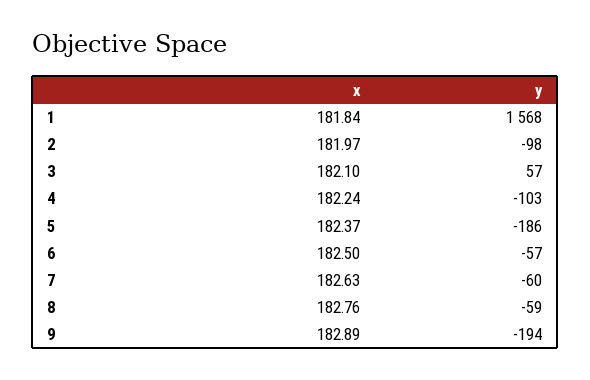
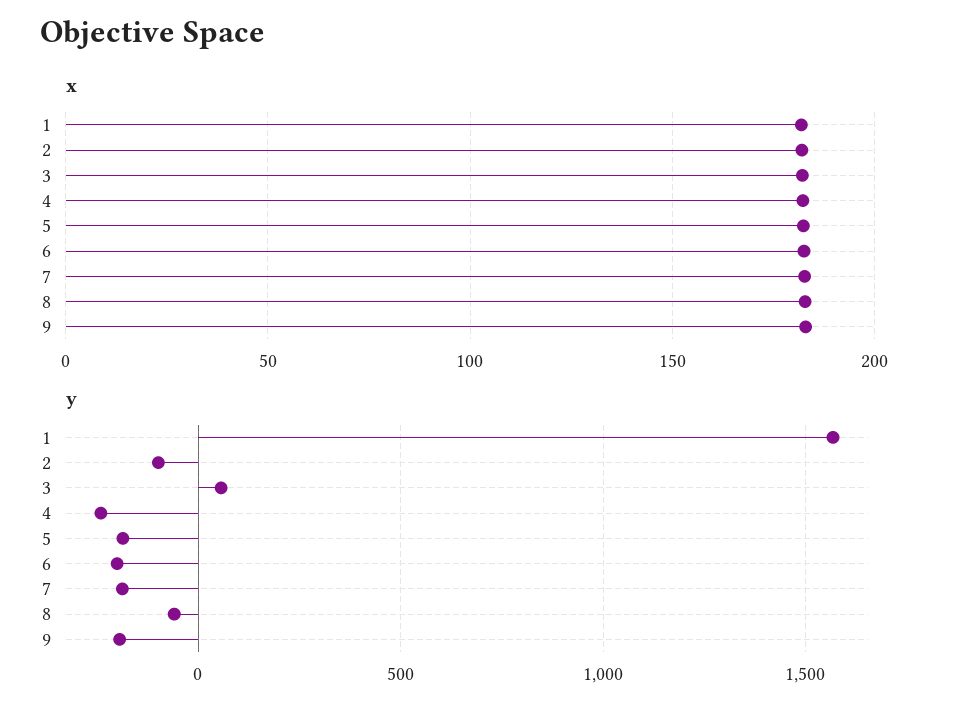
y, 4: -103 -> -250
y, 6: -57 -> -200
y, 7: -60 -> -200

